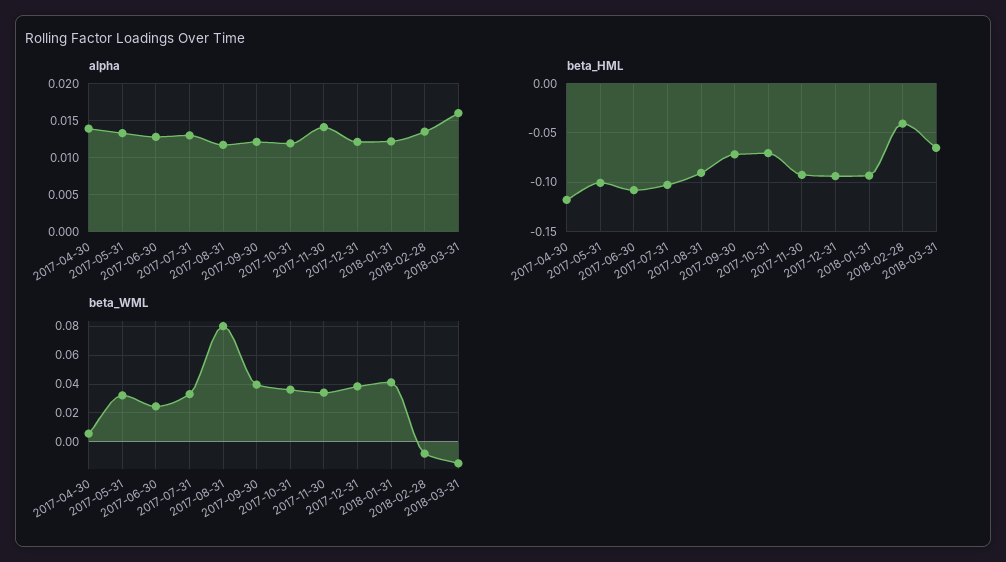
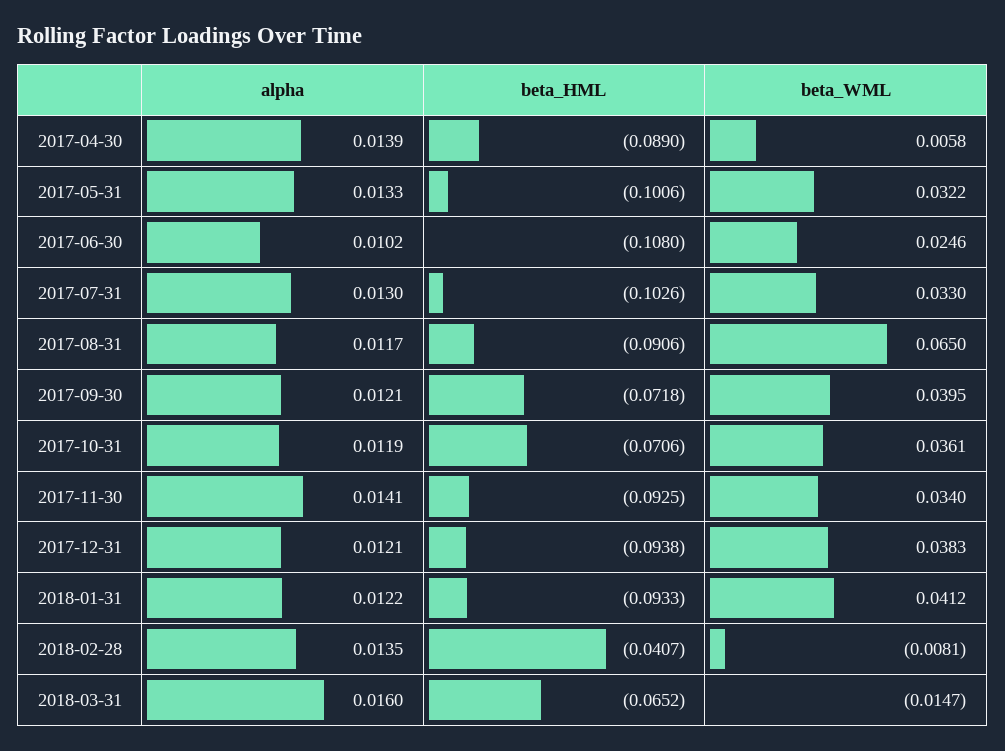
alpha, 2017-06-30: 0.013 -> 0.0102
beta_HML, 2017-04-30: -0.12 -> -0.089
beta_WML, 2017-08-31: 0.08 -> 0.065

